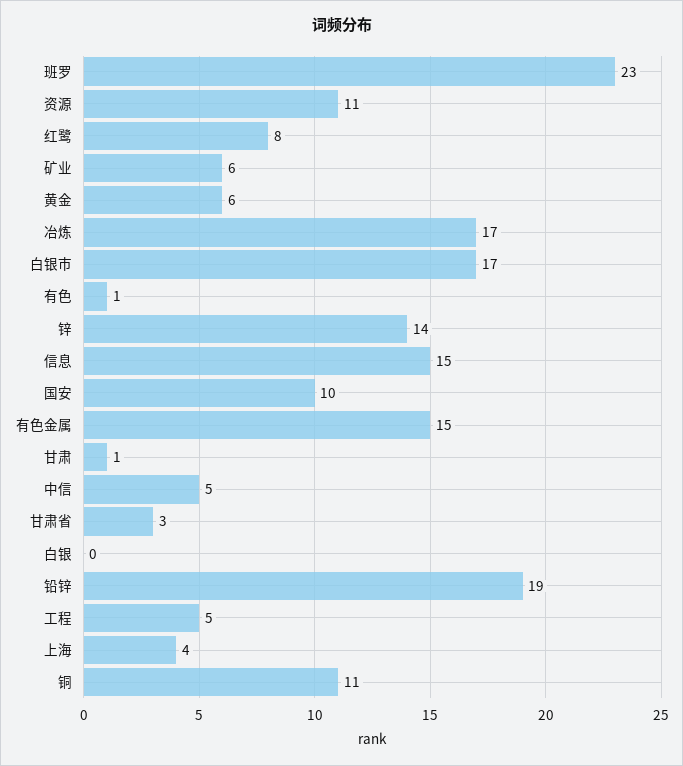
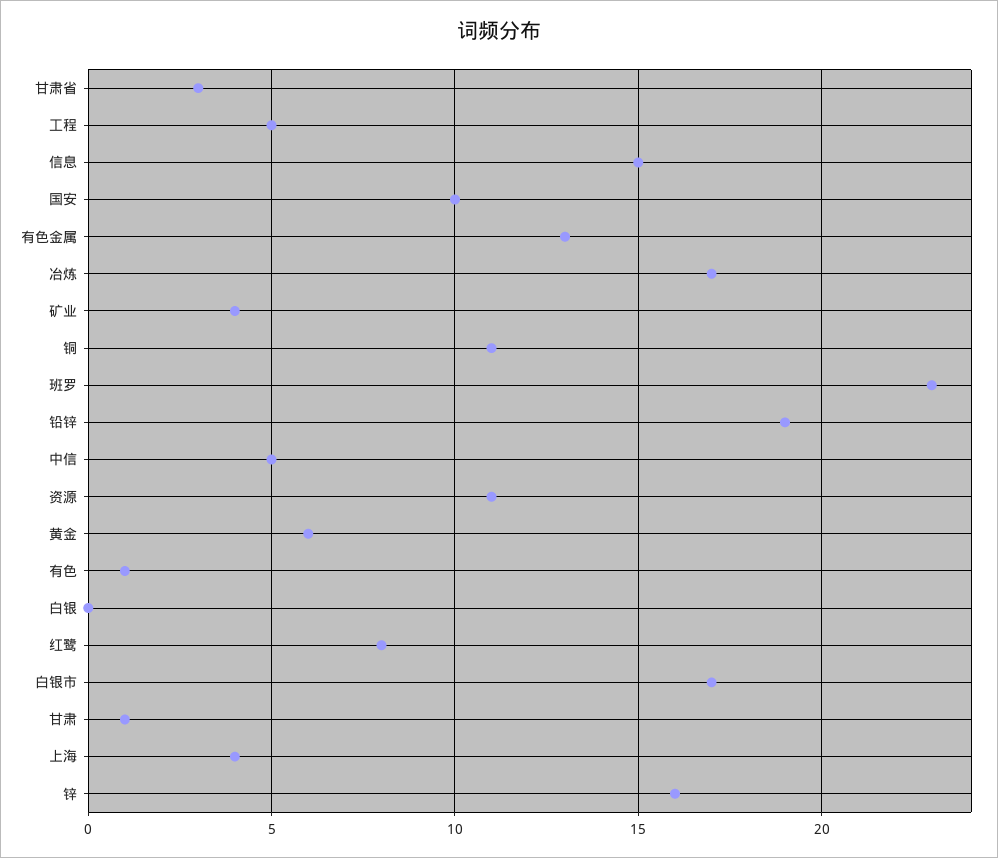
矿业: 6 -> 4
锌: 14 -> 16
有色金属: 15 -> 13

